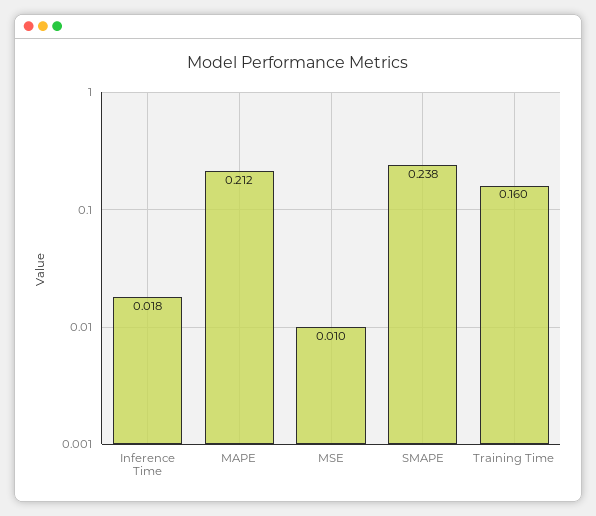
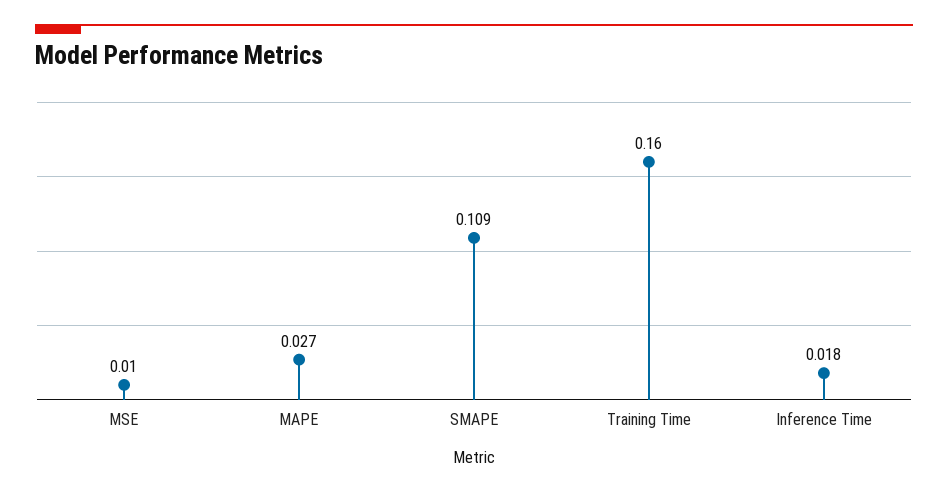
MAPE: 0.212 -> 0.027
SMAPE: 0.238 -> 0.109

